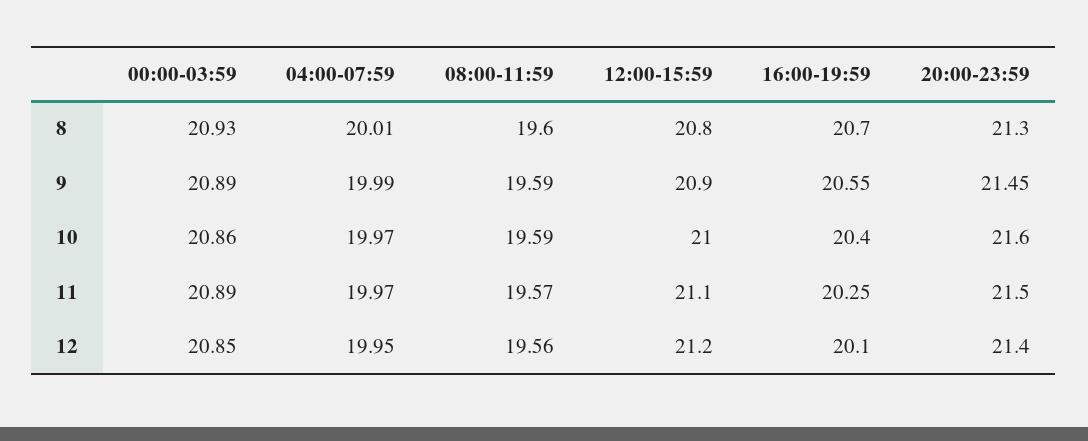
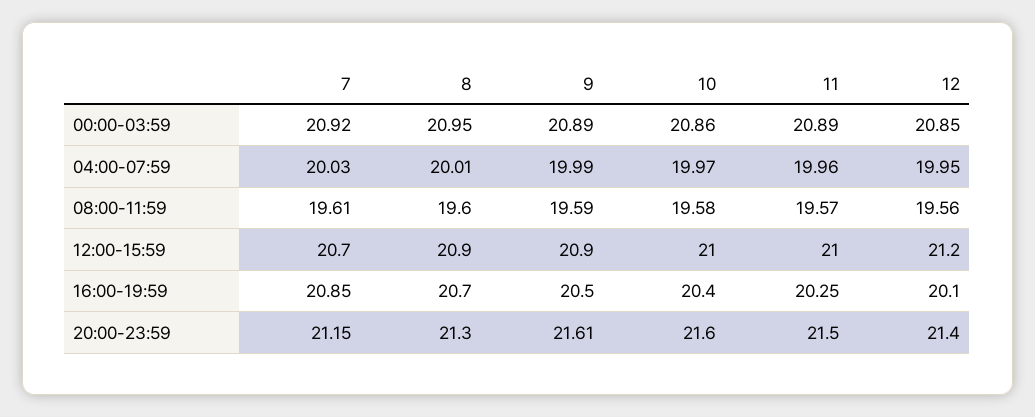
00:00-03:59, 8: 20.93 -> 20.95
12:00-15:59, 8: 20.8 -> 20.9
16:00-19:59, 9: 20.55 -> 20.5
20:00-23:59, 9: 21.45 -> 21.61
08:00-11:59, 10: 19.59 -> 19.58
04:00-07:59, 11: 19.97 -> 19.96
12:00-15:59, 11: 21.1 -> 21
00:00-03:59, 7: none -> 20.92
04:00-07:59, 7: none -> 20.03
08:00-11:59, 7: none -> 19.61
12:00-15:59, 7: none -> 20.7
16:00-19:59, 7: none -> 20.85
20:00-23:59, 7: none -> 21.15

